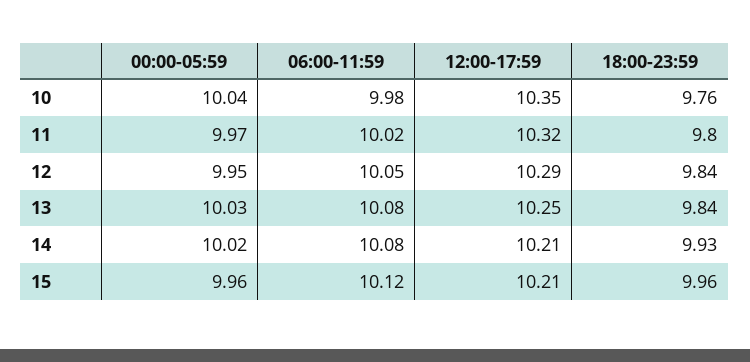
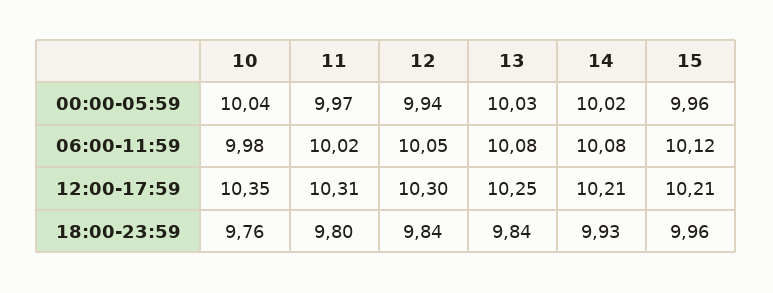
12:00-17:59, 11: 10.32 -> 10.31
00:00-05:59, 12: 9.95 -> 9.94
12:00-17:59, 12: 10.29 -> 10.3

